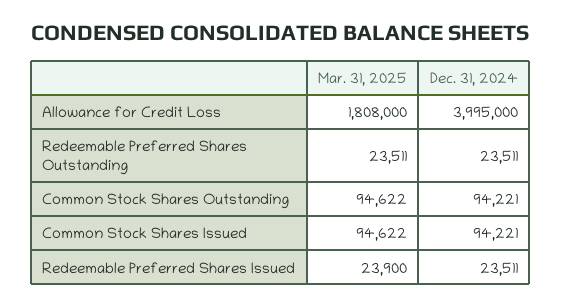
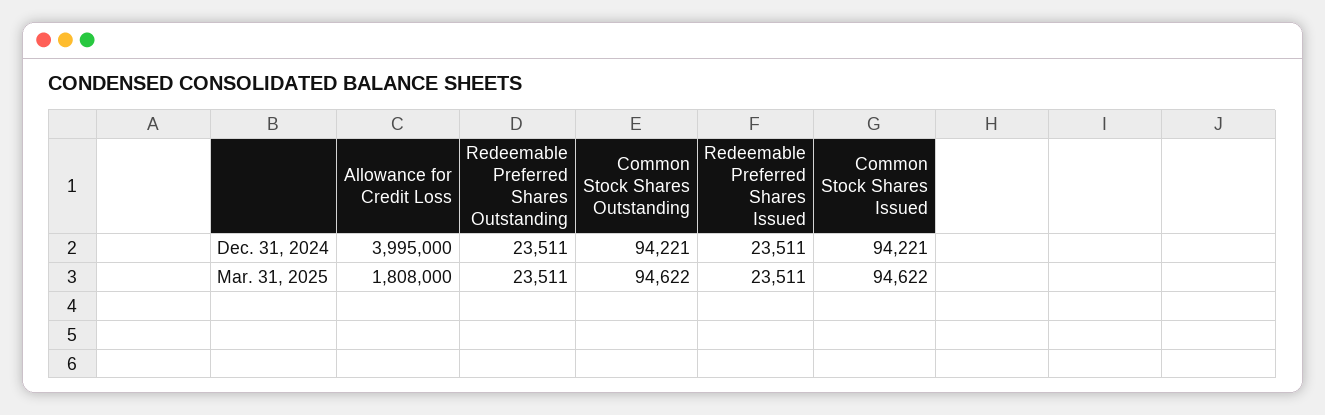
Mar. 31, 2025, Redeemable Preferred Shares Issued: 23900 -> 23511

